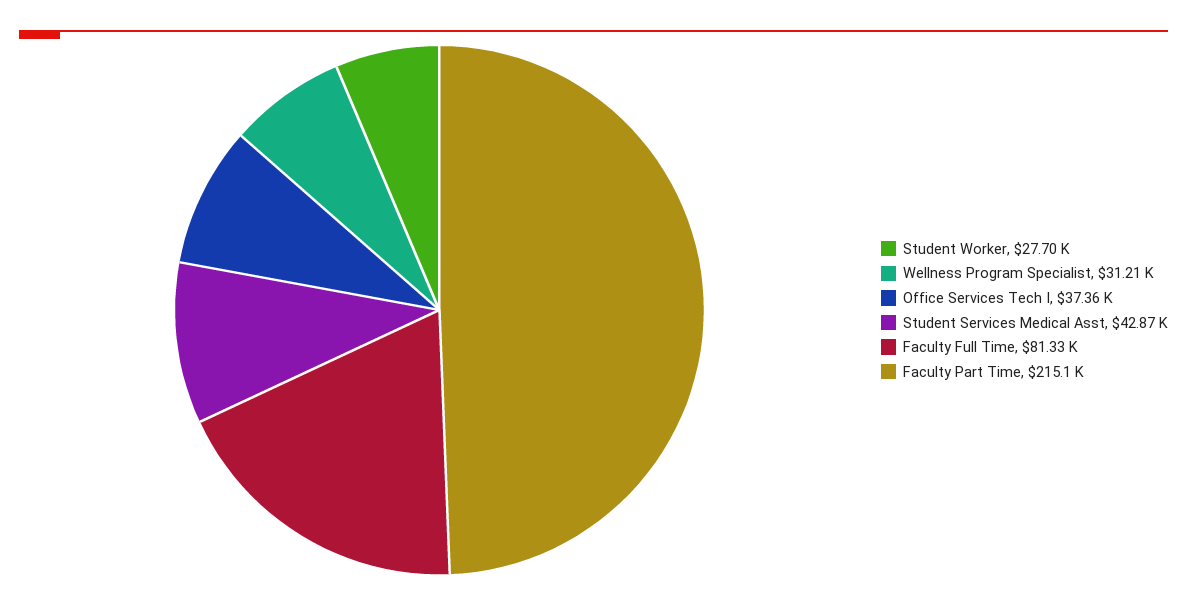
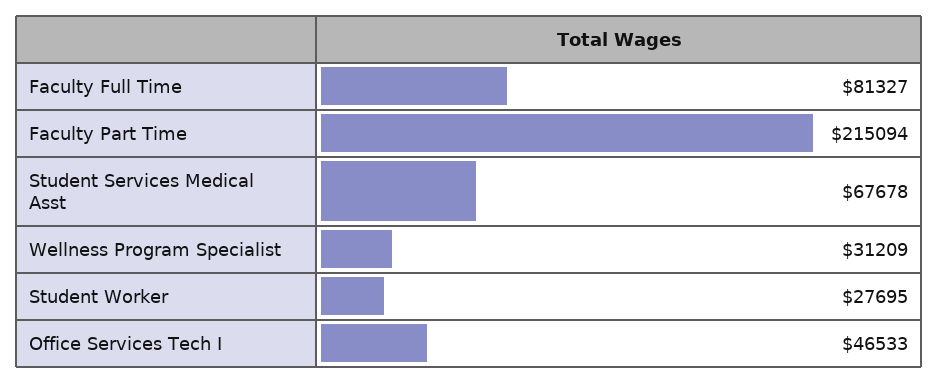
Office Services Tech I: 37360 -> 46533
Student Services Medical Asst: 42870 -> 67678

